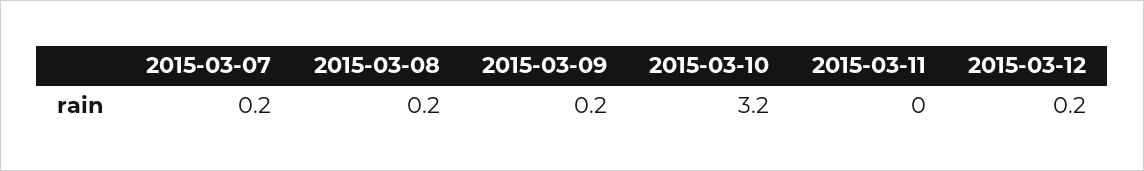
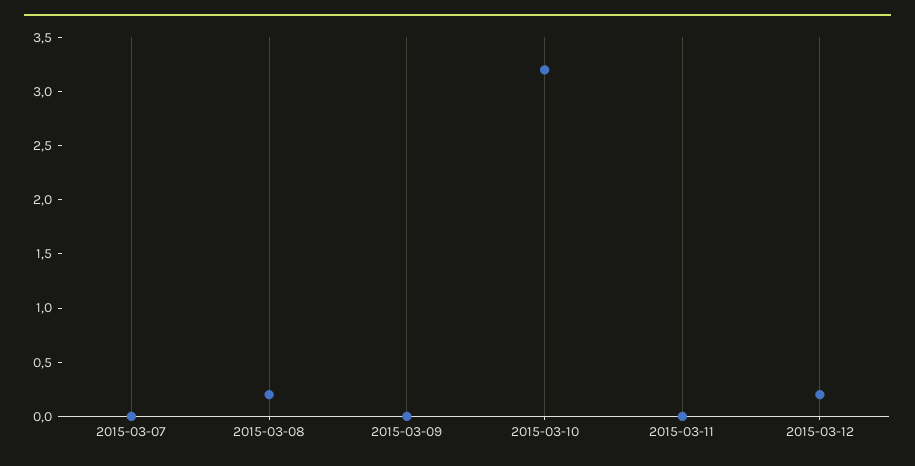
2015-03-07: 0.2 -> 0
2015-03-09: 0.2 -> 0

